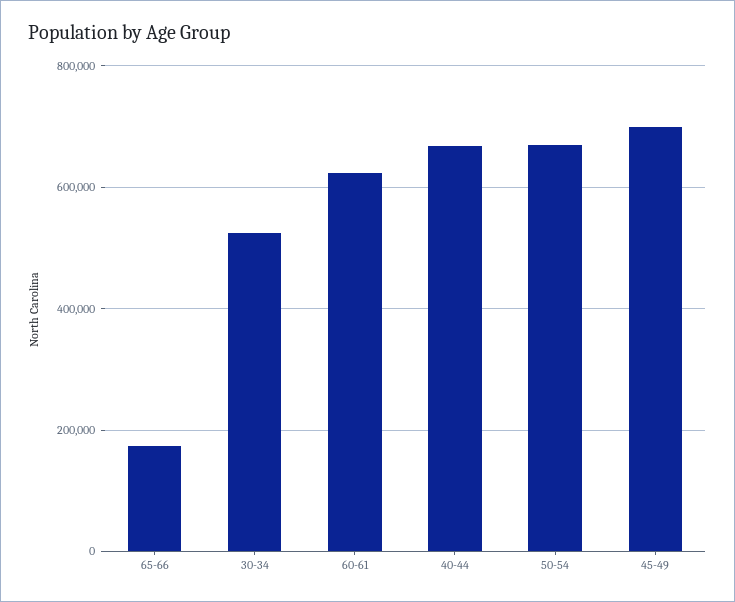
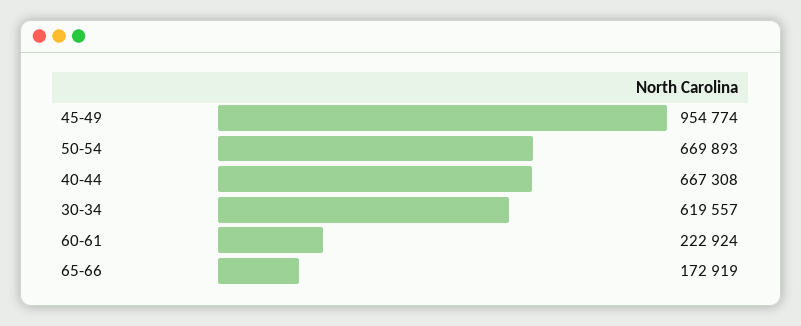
30-34: 520000 -> 619557
60-61: 620000 -> 222924
45-49: 700000 -> 954774

